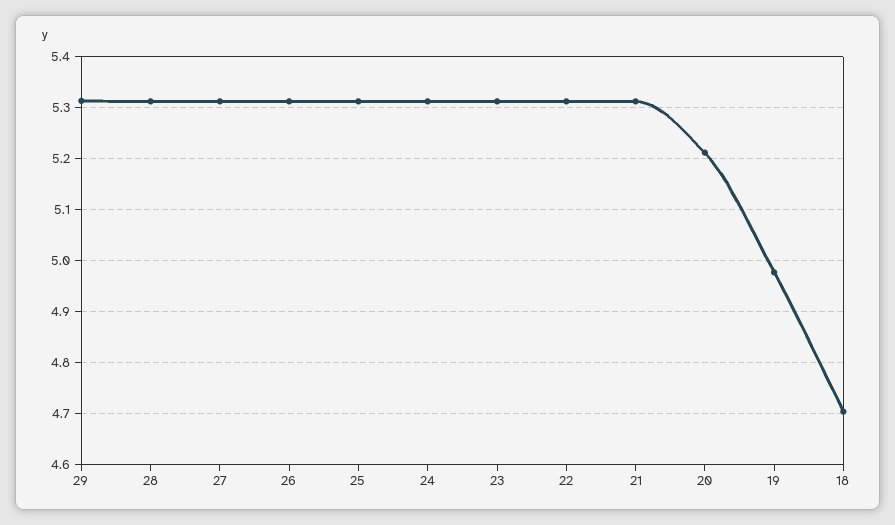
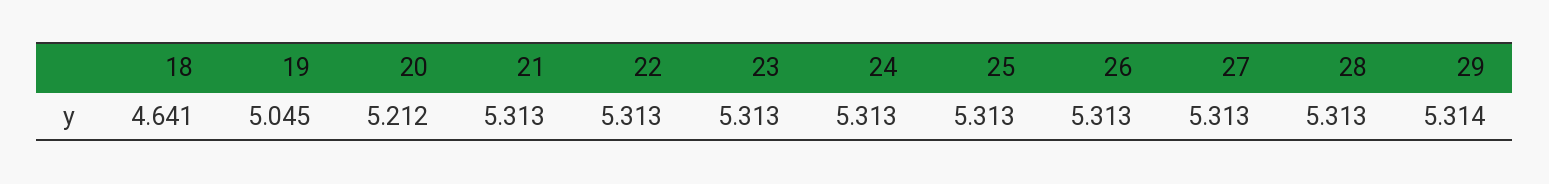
19: 4.98 -> 5.045
18: 4.7 -> 4.641

